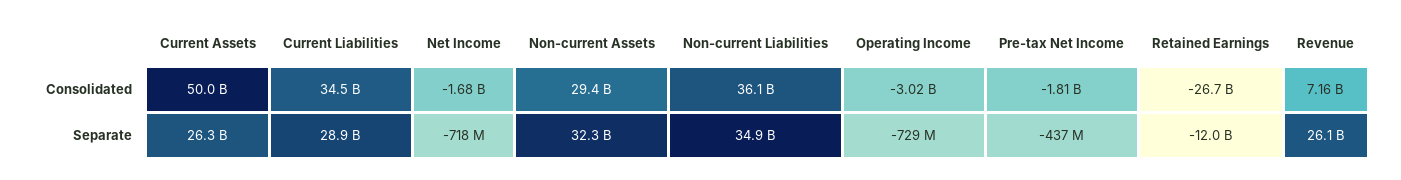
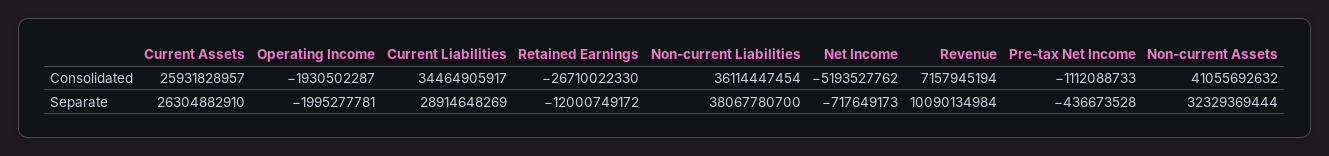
Current Assets, Consolidated: 50000000000 -> 25931828957
Net Income, Consolidated: -1680000000 -> -5193527762
Non-current Assets, Consolidated: 29400000000 -> 41055692632
Operating Income, Consolidated: -3020000000 -> -1930502287
Pre-tax Net Income, Consolidated: -1810000000 -> -1112088733
Non-current Liabilities, Separate: 34900000000 -> 38067780700
Operating Income, Separate: -729000000 -> -1995277781
Revenue, Separate: 26100000000 -> 10090134984

